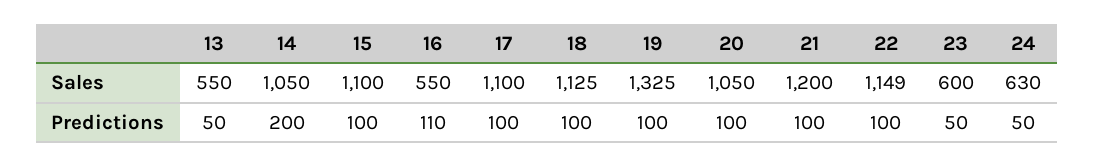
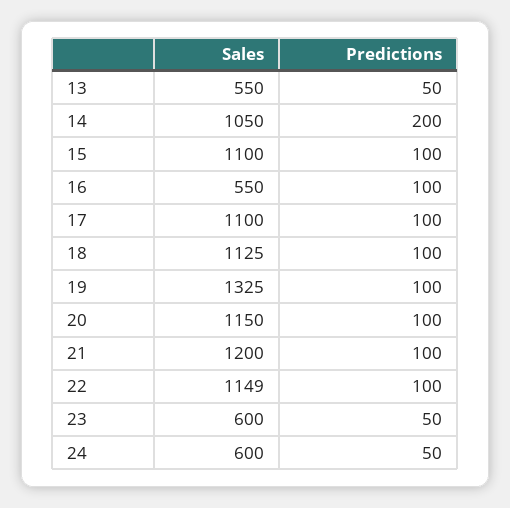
20, Sales: 1050 -> 1150
24, Sales: 630 -> 600
16, Predictions: 110 -> 100

